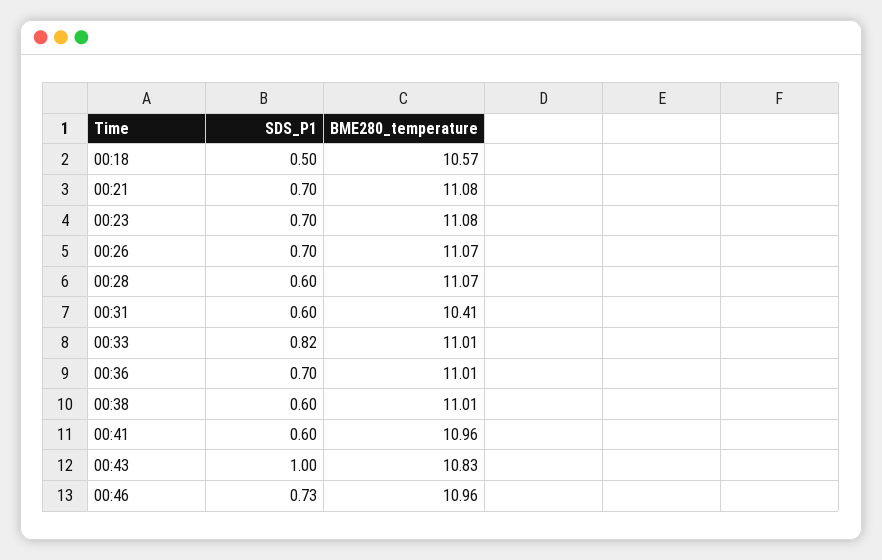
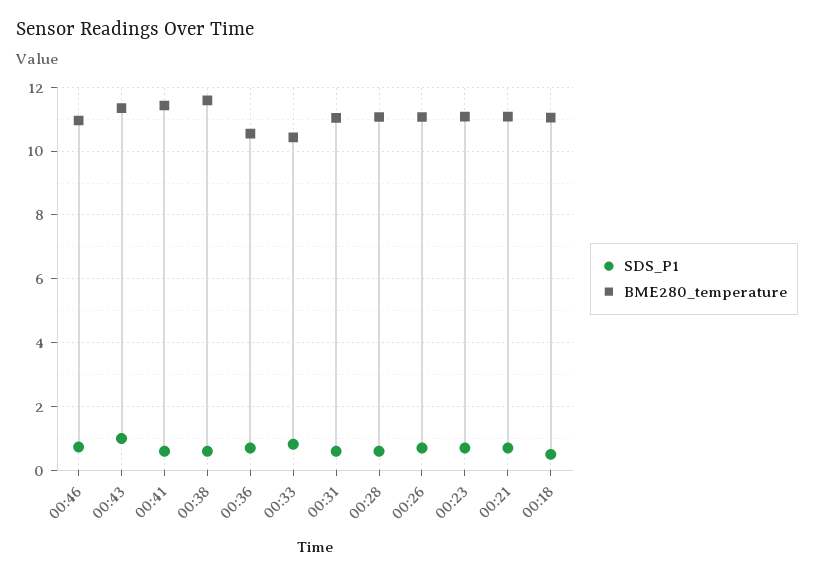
BME280_temperature, 00:18: 10.57 -> 11
BME280_temperature, 00:31: 10.41 -> 11
BME280_temperature, 00:33: 11.01 -> 10.4
BME280_temperature, 00:36: 11.01 -> 10.6
BME280_temperature, 00:38: 11.01 -> 11.6
BME280_temperature, 00:41: 10.96 -> 11.4
BME280_temperature, 00:43: 10.83 -> 11.4

